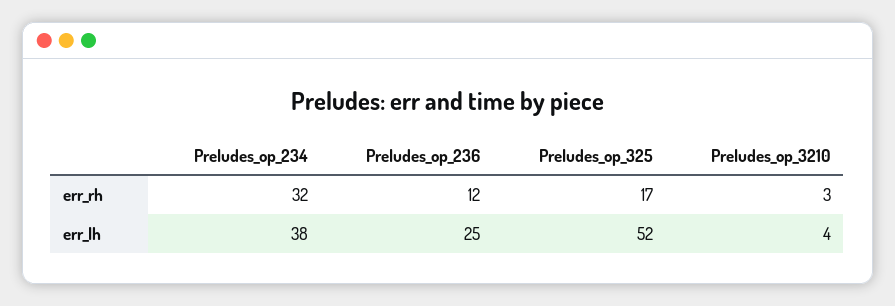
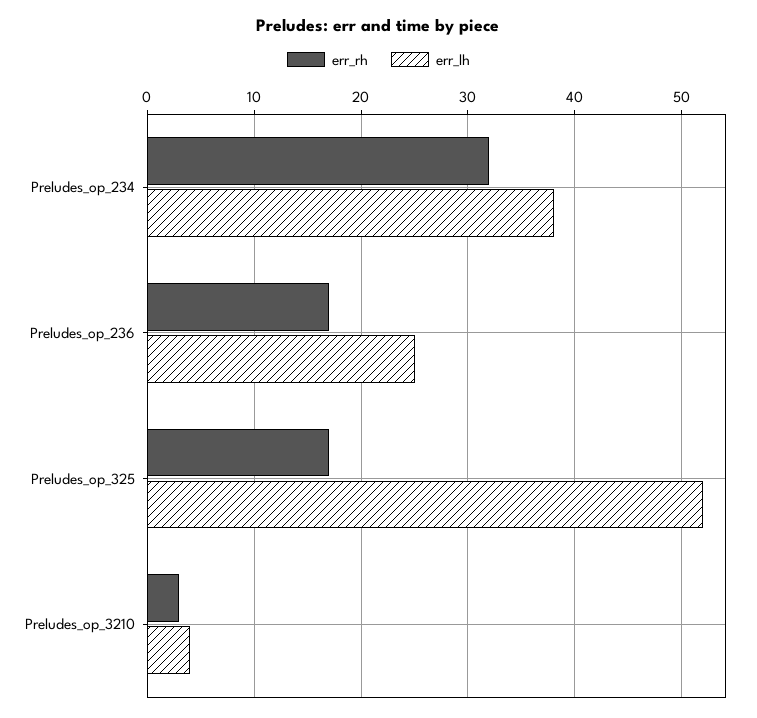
err_rh, Preludes_op_236: 12 -> 17

